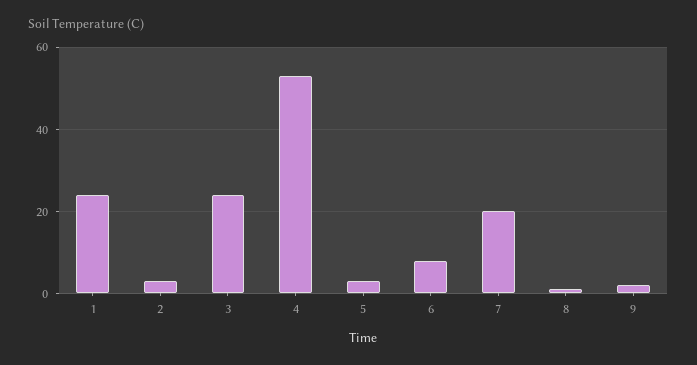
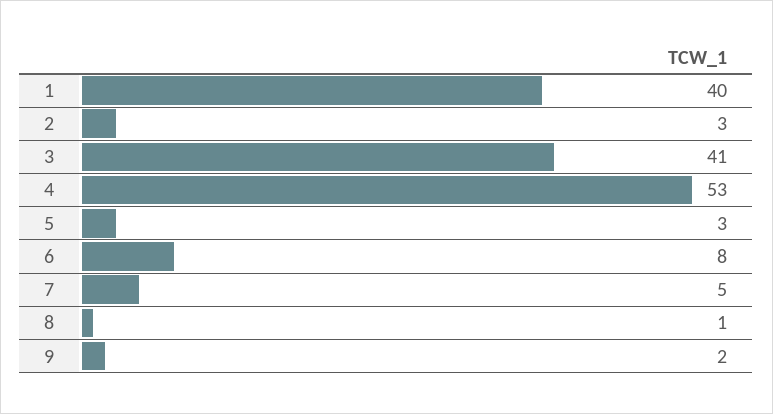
1: 25 -> 40
3: 25 -> 41
7: 20 -> 5

